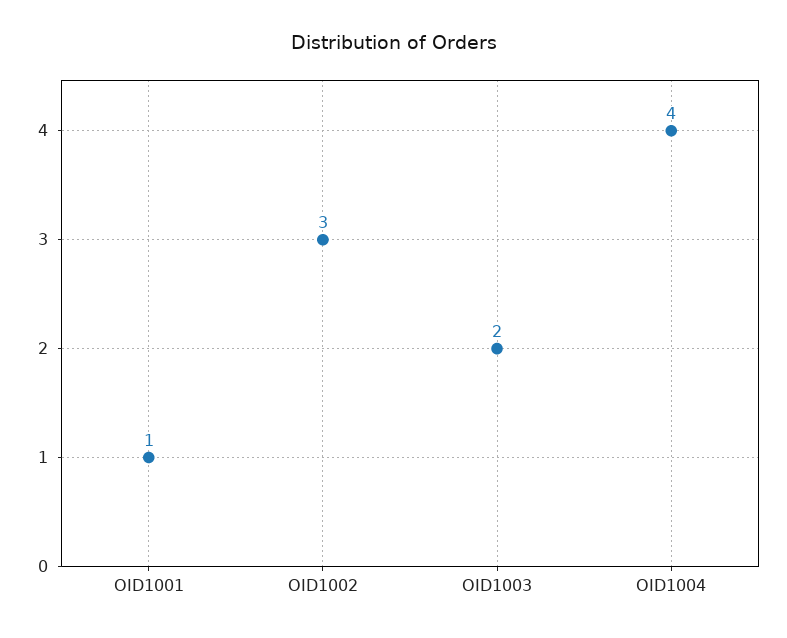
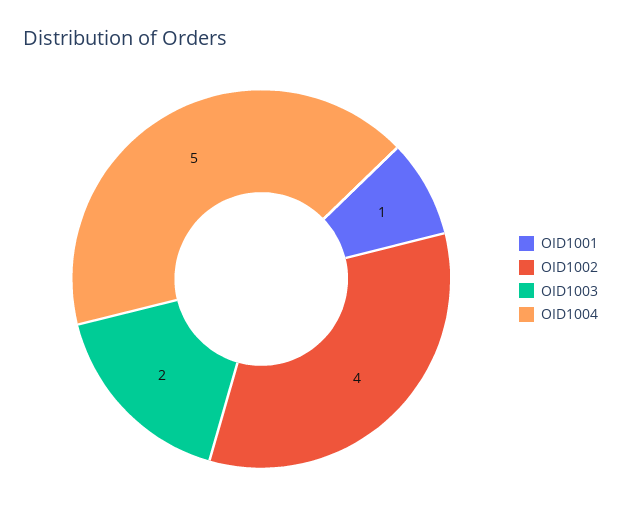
OID1002: 3 -> 4
OID1004: 4 -> 5

